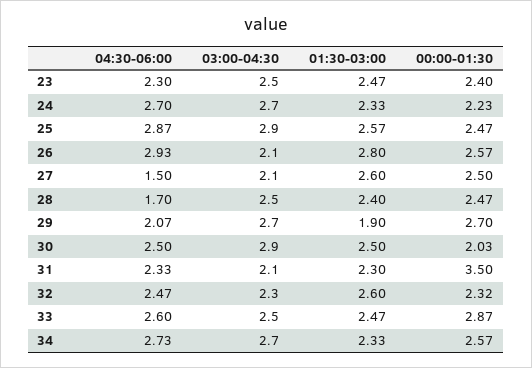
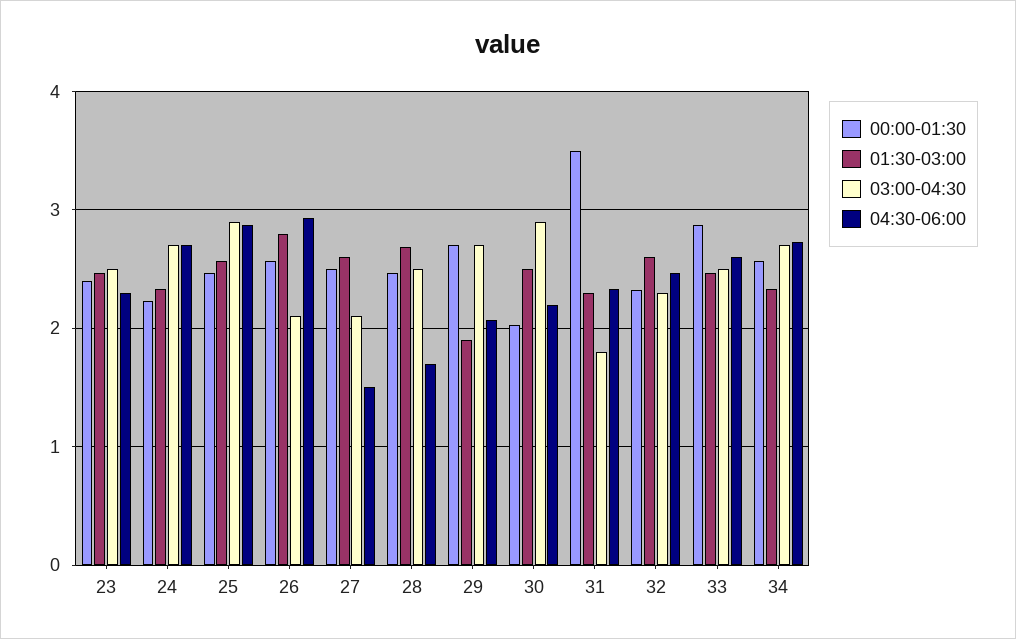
01:30-03:00, 28: 2.4 -> 2.7
04:30-06:00, 30: 2.5 -> 2.2
03:00-04:30, 31: 2.1 -> 1.8

